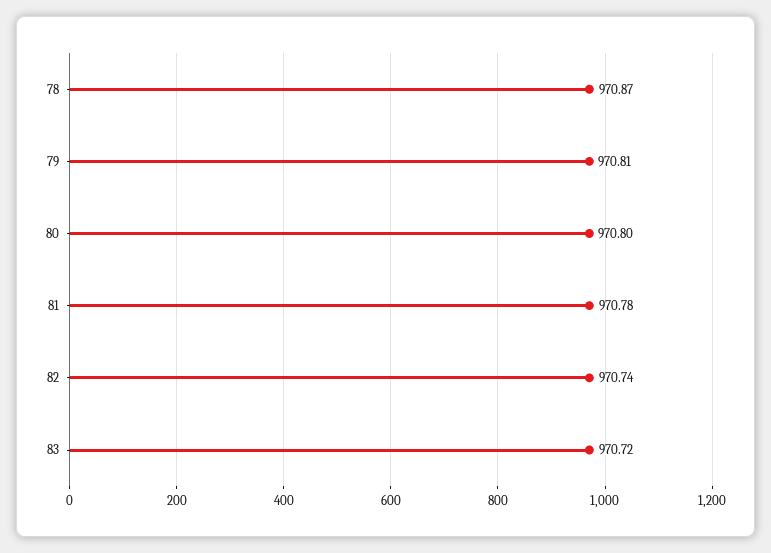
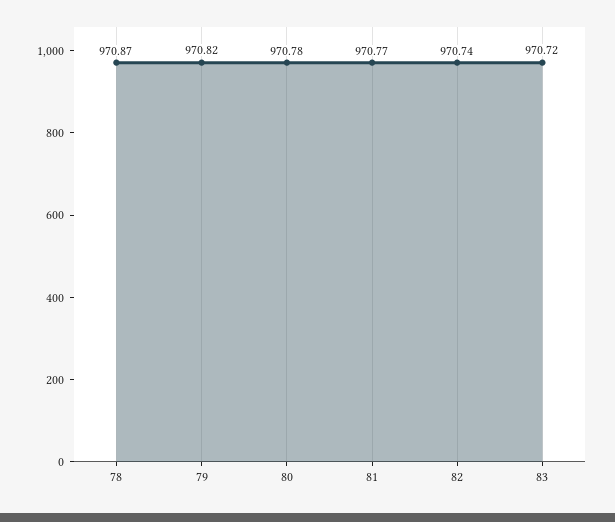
79: 970.81 -> 970.82
80: 970.8 -> 970.78
81: 970.78 -> 970.77

